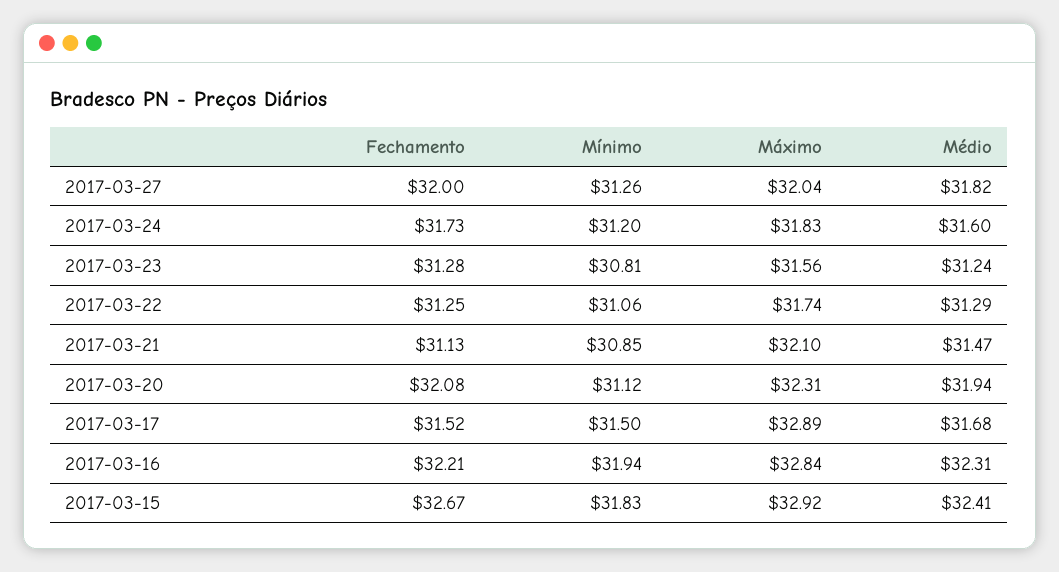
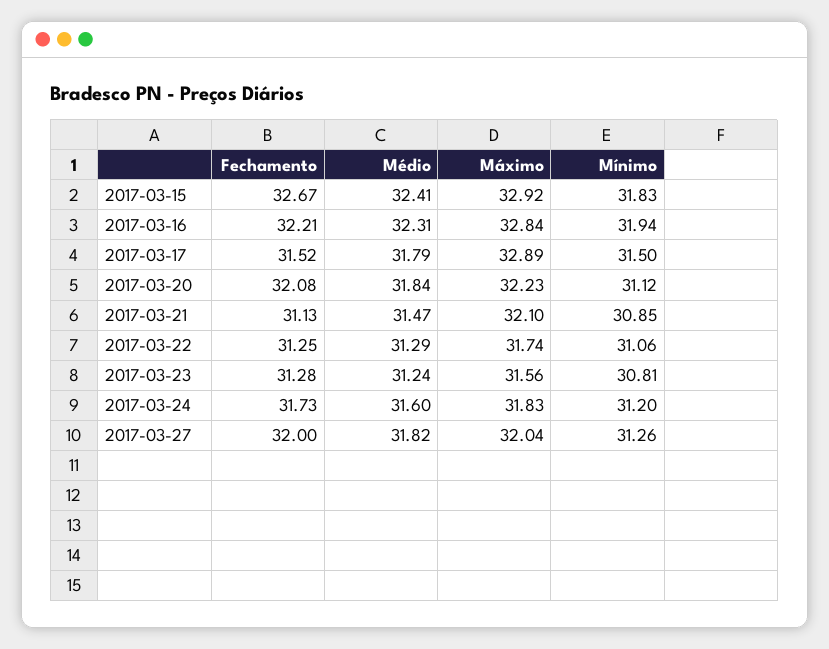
Máximo, 2017-03-20: 32.31 -> 32.23
Médio, 2017-03-20: 31.94 -> 31.84
Médio, 2017-03-17: 31.68 -> 31.79

